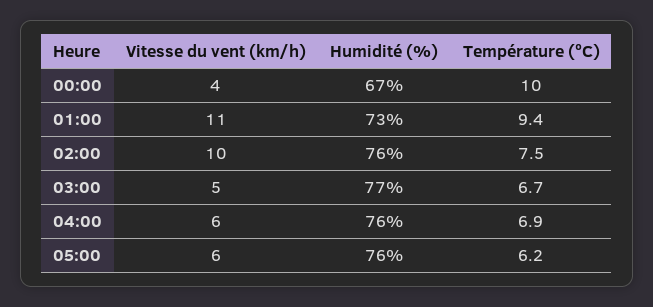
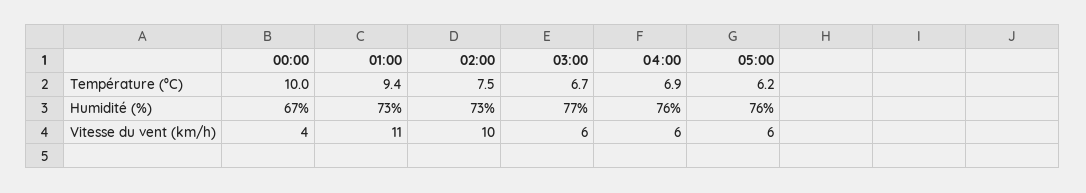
Humidité (%), 02:00: 76 -> 73
Vitesse du vent (km/h), 03:00: 5 -> 6

